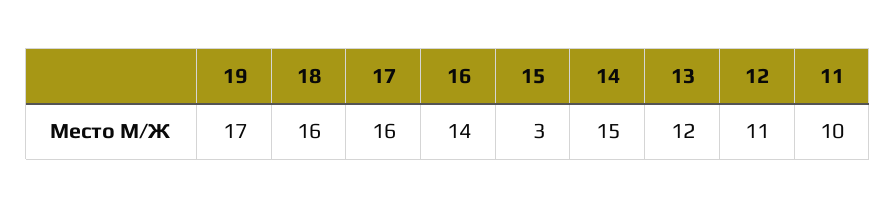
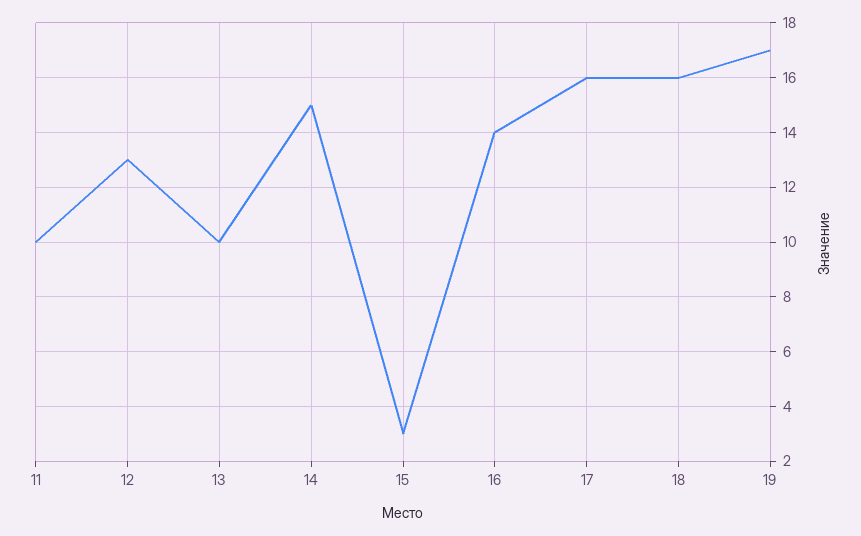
13: 12 -> 10
12: 11 -> 13

